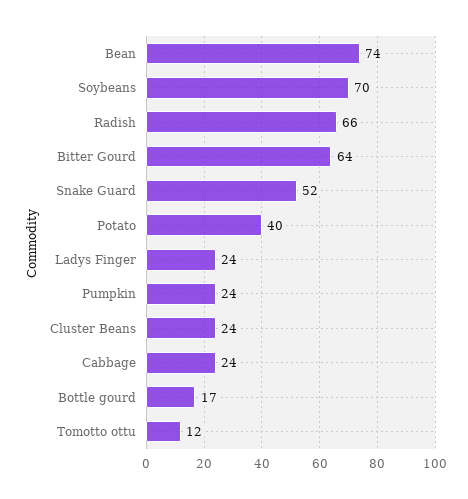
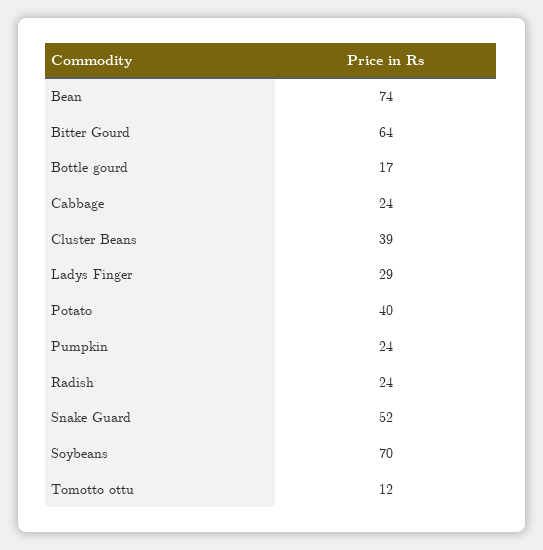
Radish: 66 -> 24
Ladys Finger: 24 -> 29
Cluster Beans: 24 -> 39

